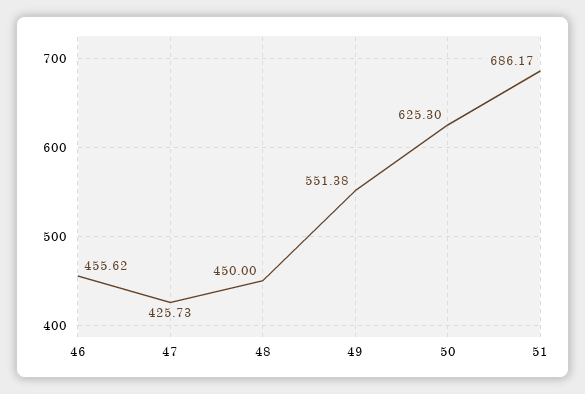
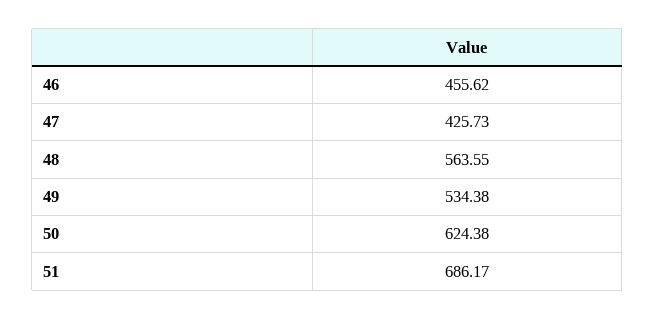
48: 450 -> 563.55
49: 551.38 -> 534.38
50: 625.3 -> 624.38

